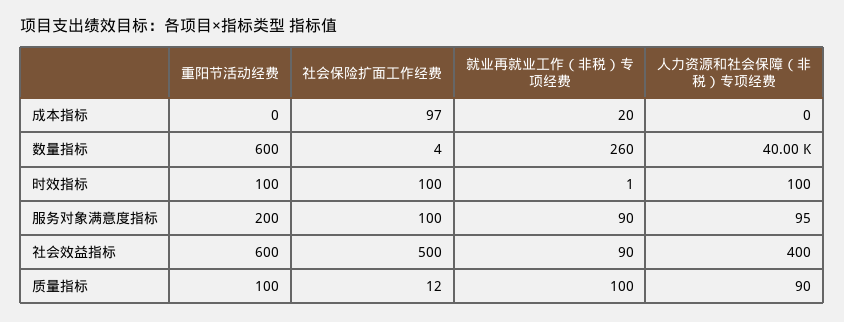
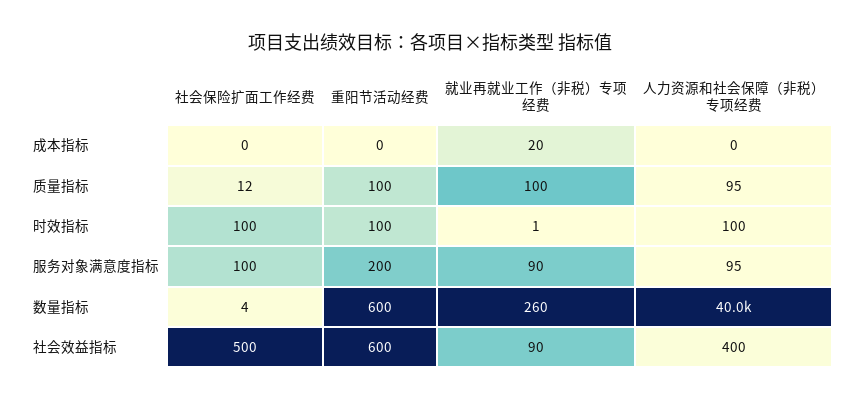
社会保险扩面工作经费, 成本指标: 97 -> 0
人力资源和社会保障（非税）专项经费, 质量指标: 90 -> 95

